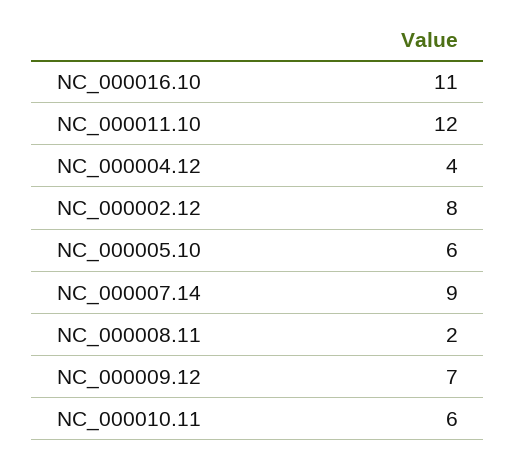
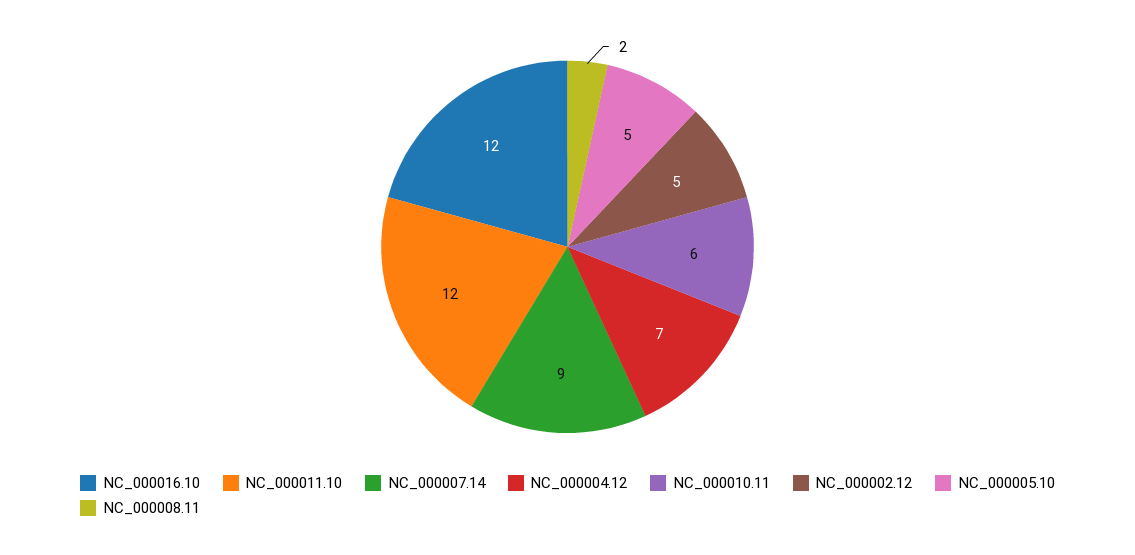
NC_000016.10: 11 -> 12
NC_000004.12: 4 -> 7
NC_000002.12: 8 -> 5
NC_000005.10: 6 -> 5
NC_000009.12: 7 -> none

